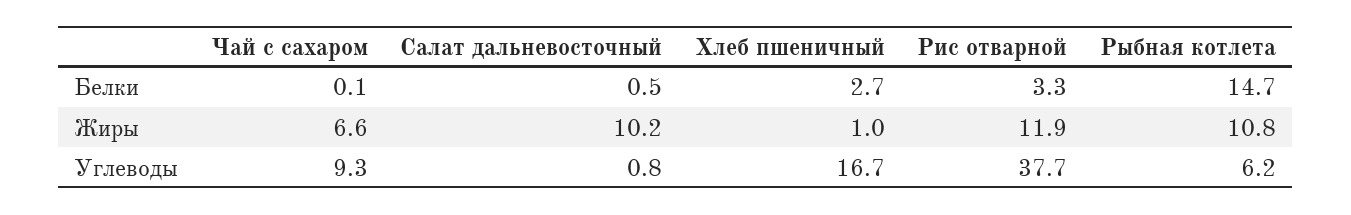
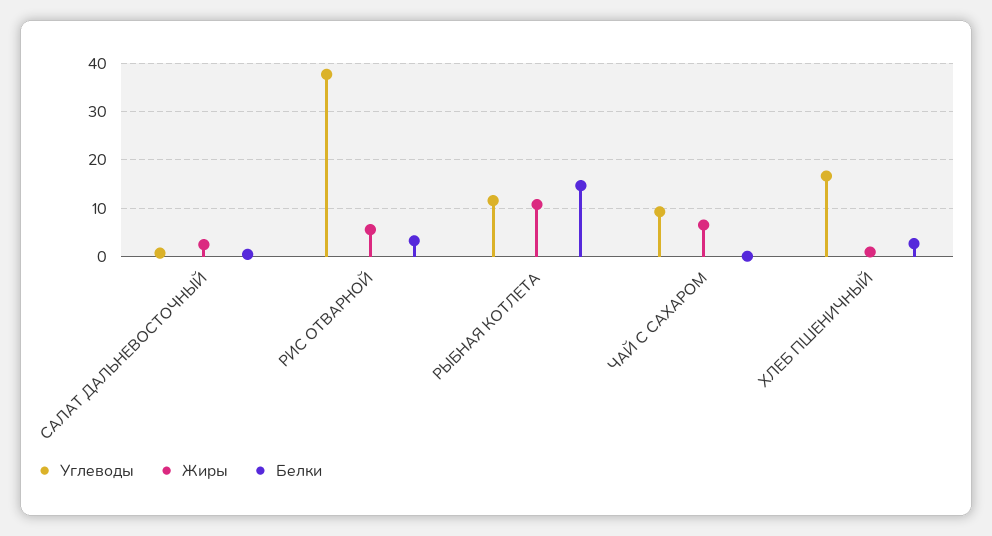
Жиры, Салат дальневосточный: 10.2 -> 2
Жиры, Рис отварной: 11.9 -> 6
Углеводы, Рыбная котлета: 6.2 -> 12

